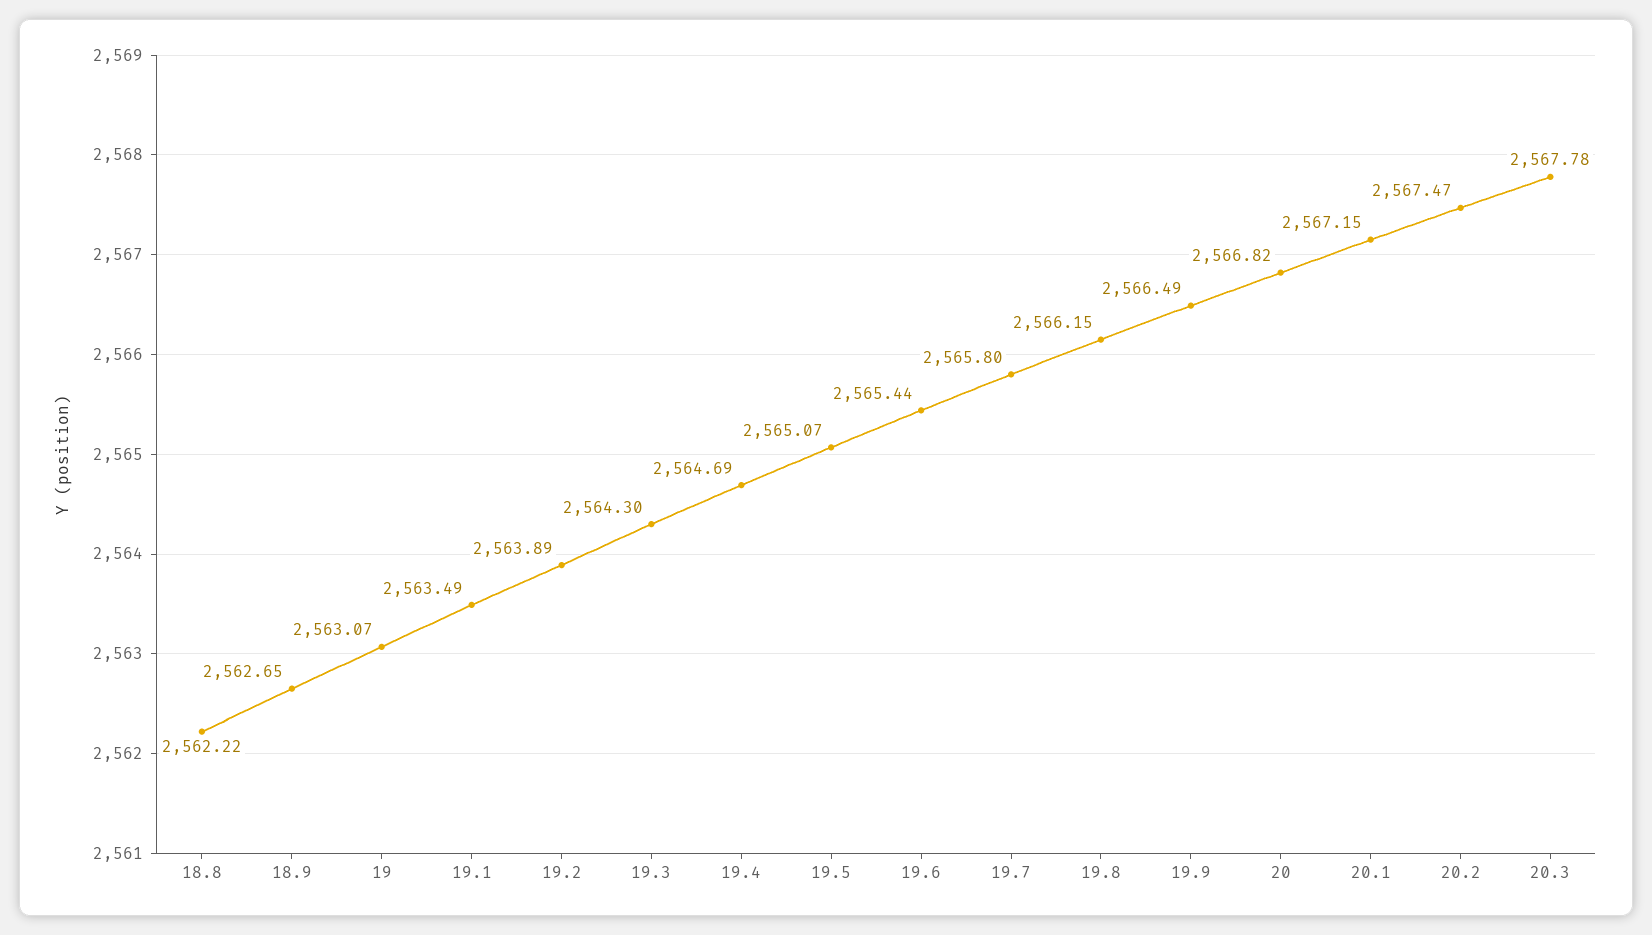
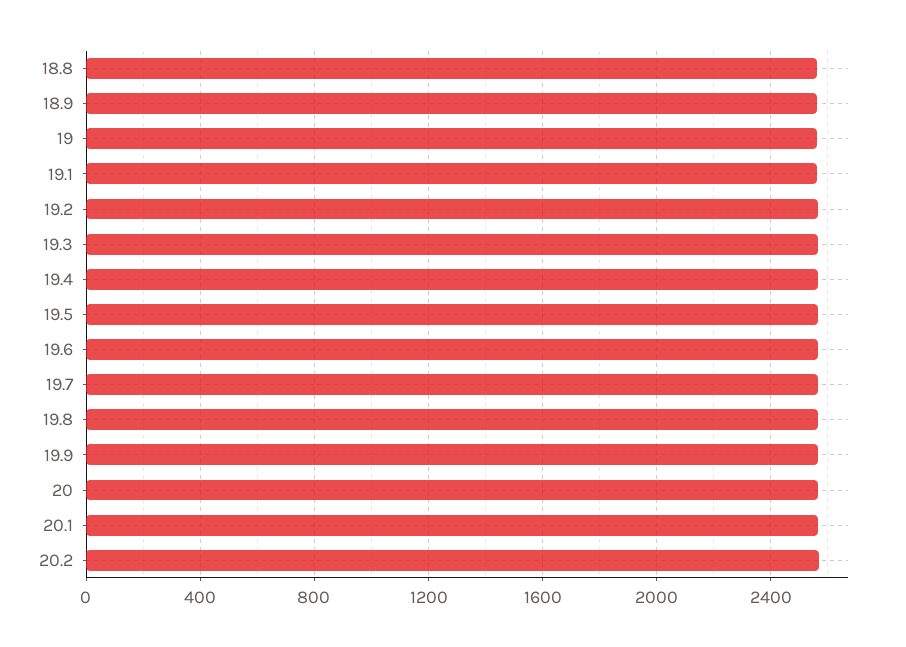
20.3: 2567.78 -> none

